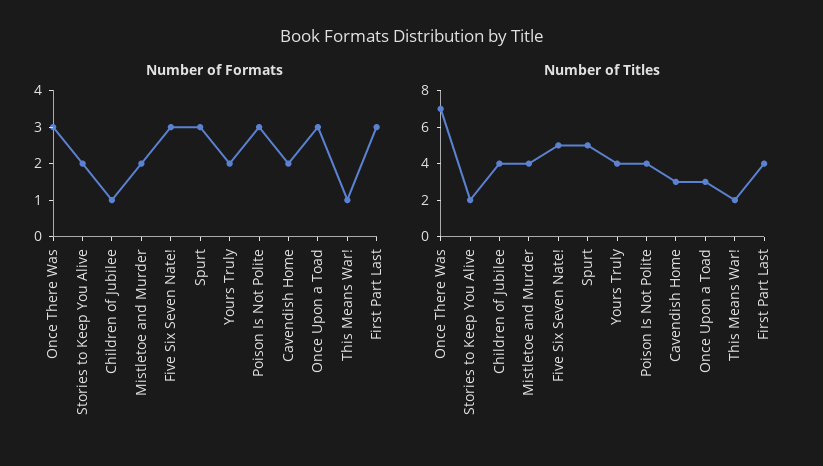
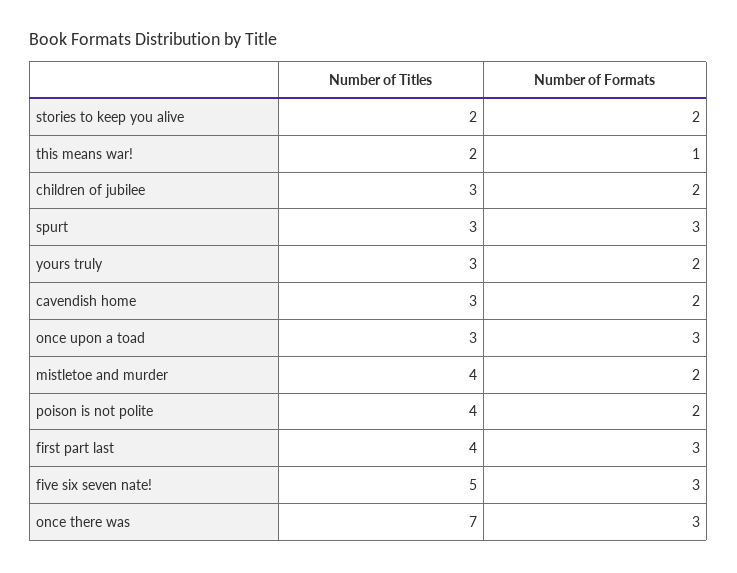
Number of Formats, Children of Jubilee: 1 -> 2
Number of Formats, Poison Is Not Polite: 3 -> 2
Number of Titles, Children of Jubilee: 4 -> 3
Number of Titles, Spurt: 5 -> 3
Number of Titles, Yours Truly: 4 -> 3

